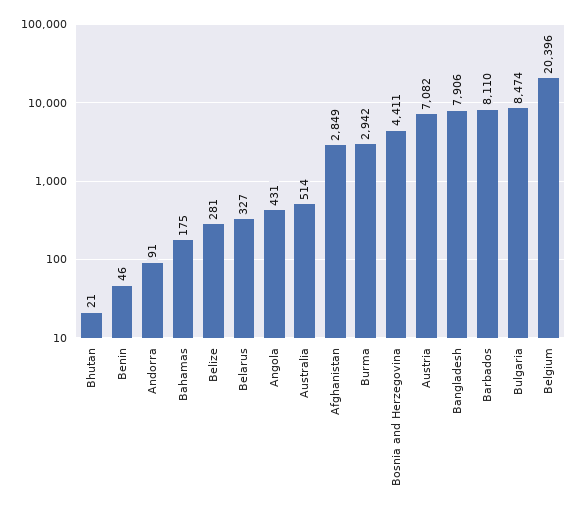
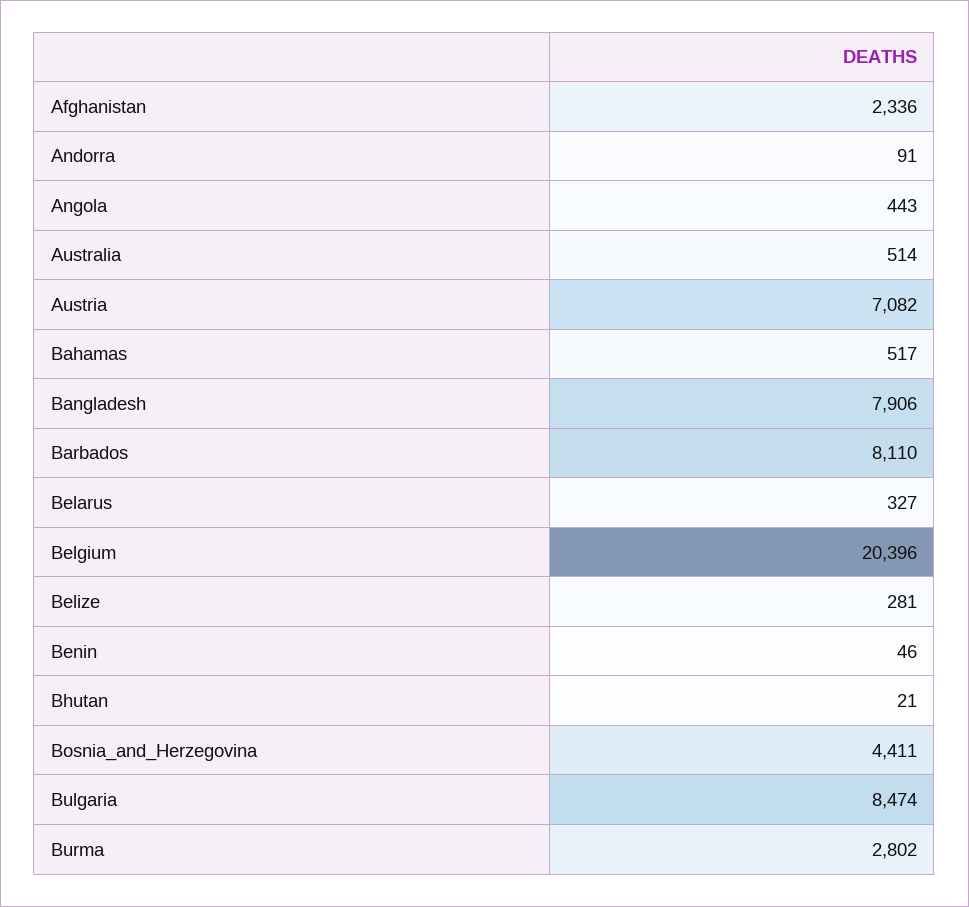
Bahamas: 175 -> 517
Angola: 431 -> 443
Afghanistan: 2849 -> 2336
Burma: 2942 -> 2802

